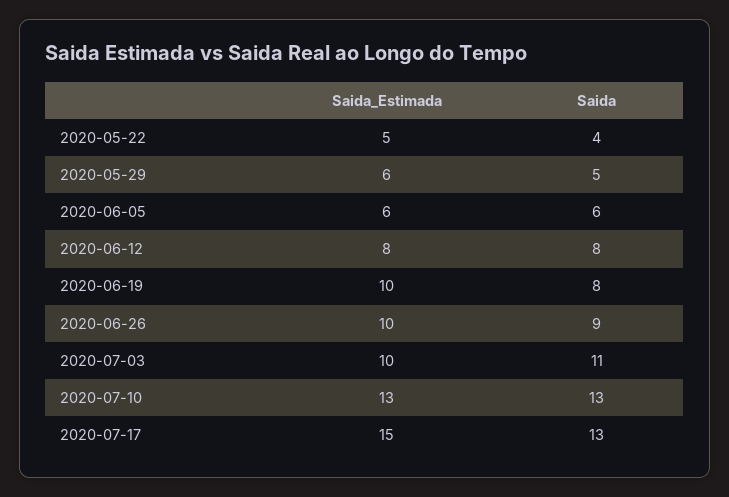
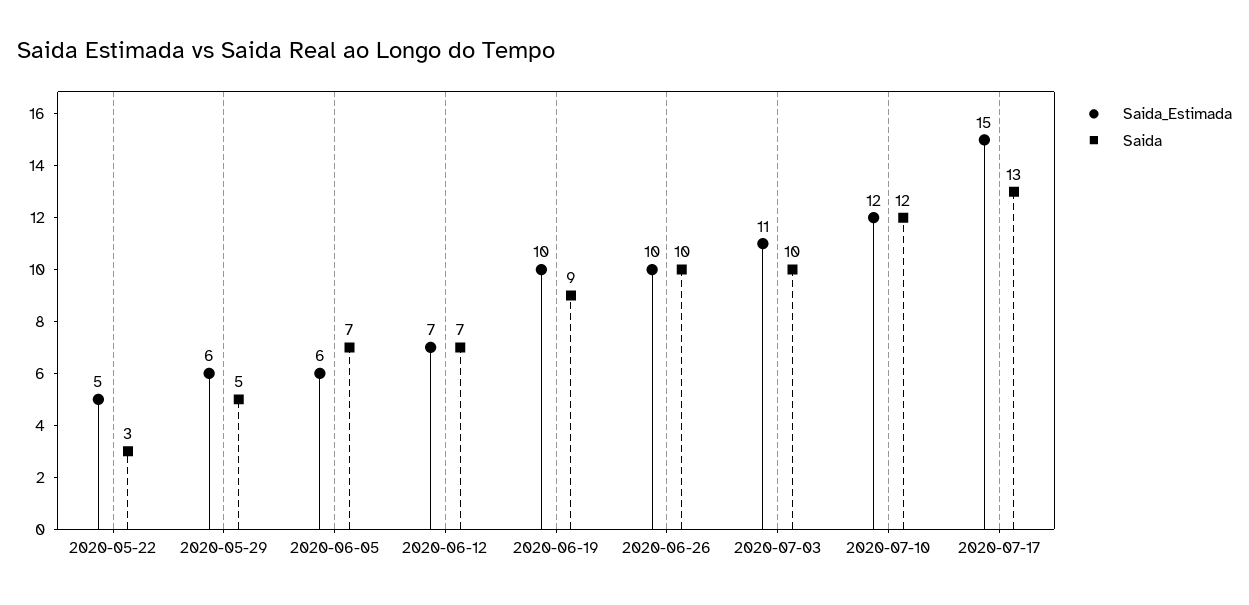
Saida, 2020-05-22: 4 -> 3
Saida, 2020-06-05: 6 -> 7
Saida_Estimada, 2020-06-12: 8 -> 7
Saida, 2020-06-12: 8 -> 7
Saida, 2020-06-19: 8 -> 9
Saida, 2020-06-26: 9 -> 10
Saida_Estimada, 2020-07-03: 10 -> 11
Saida, 2020-07-03: 11 -> 10
Saida_Estimada, 2020-07-10: 13 -> 12
Saida, 2020-07-10: 13 -> 12

